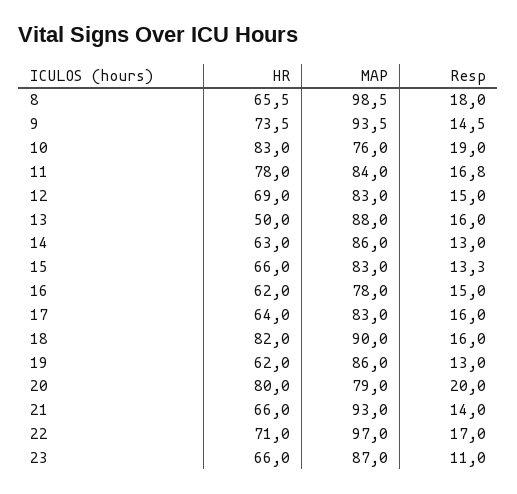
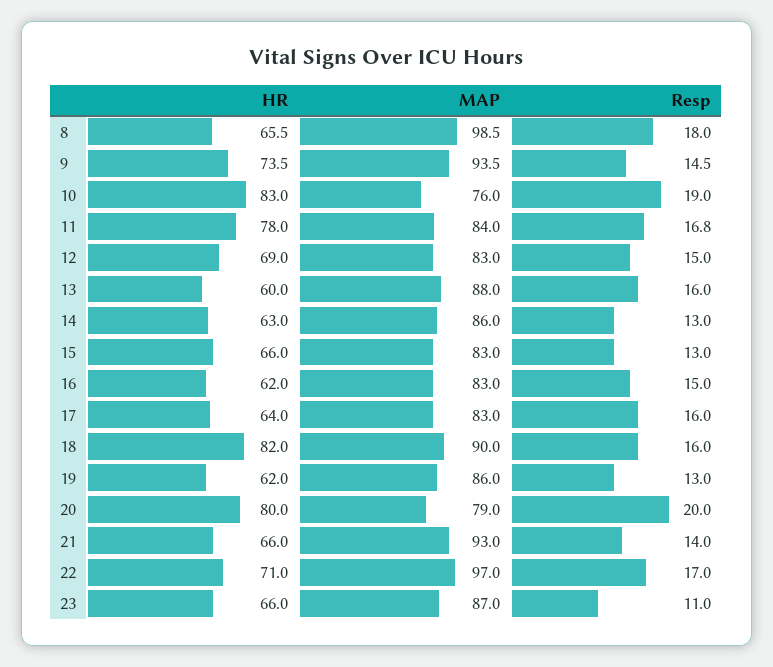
HR, 13: 50 -> 60
Resp, 15: 13.3 -> 13
MAP, 16: 78 -> 83

